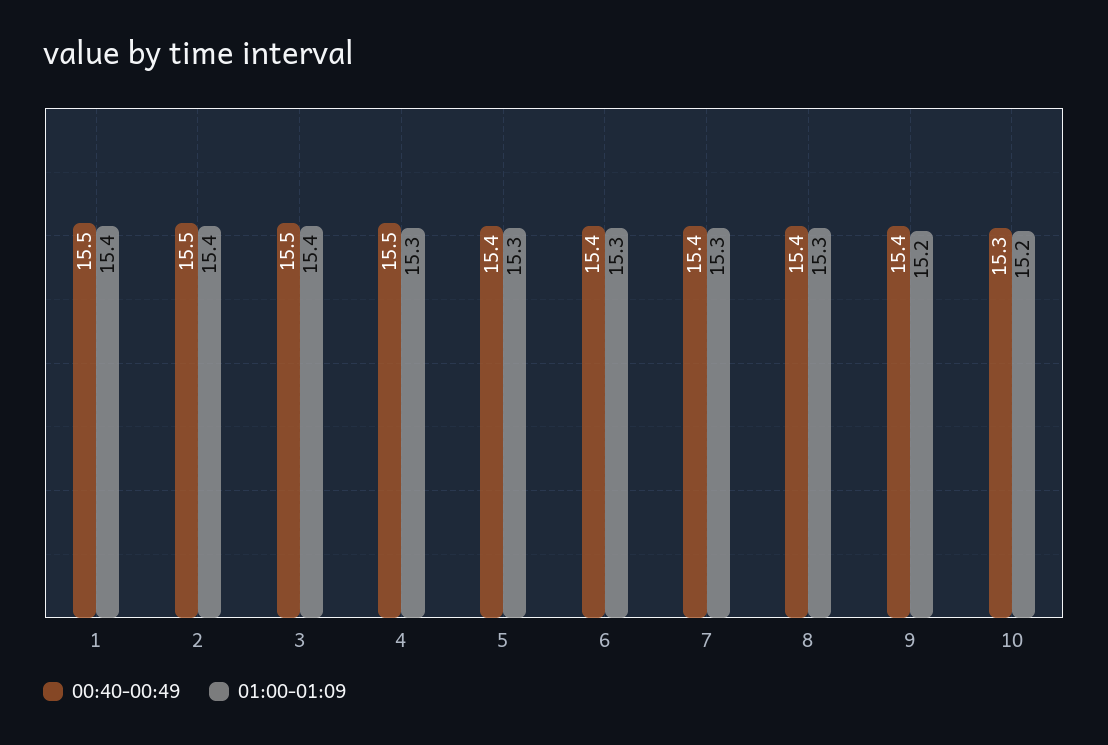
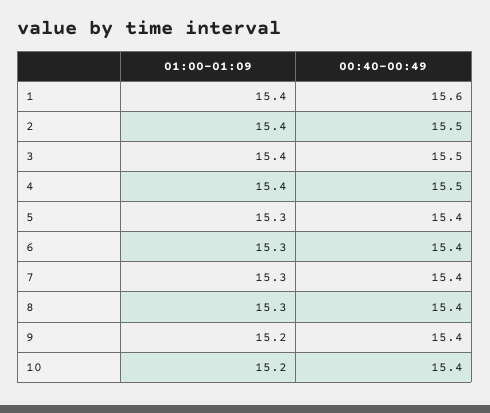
00:40-00:49, 1: 15.5 -> 15.6
01:00-01:09, 4: 15.3 -> 15.4
00:40-00:49, 10: 15.3 -> 15.4

